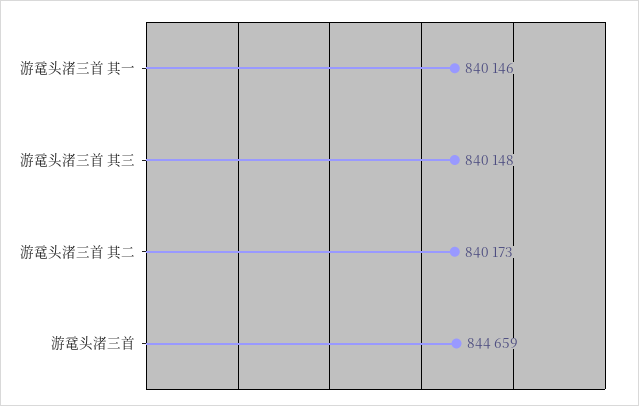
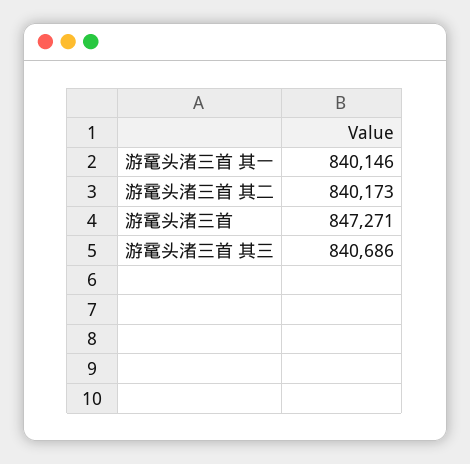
游鼋头渚三首 其三: 840148 -> 840686
游鼋头渚三首: 844659 -> 847271

